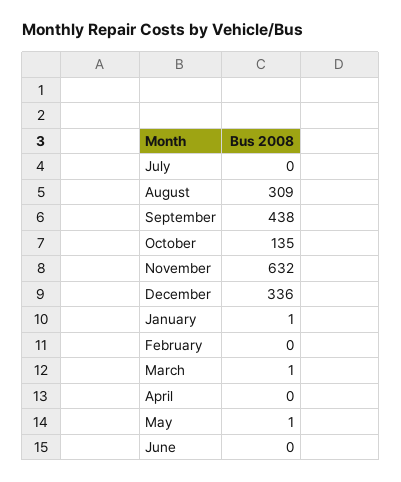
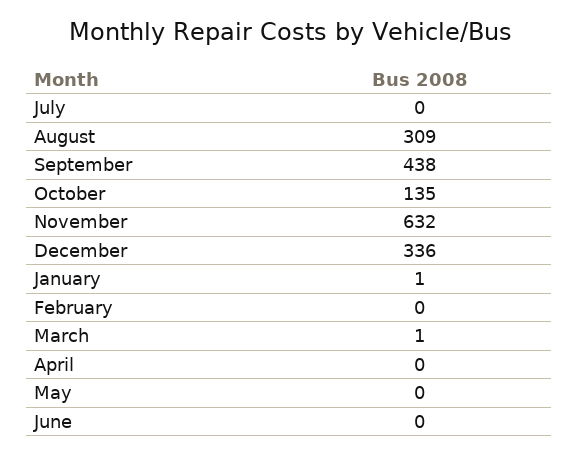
May: 1 -> 0

